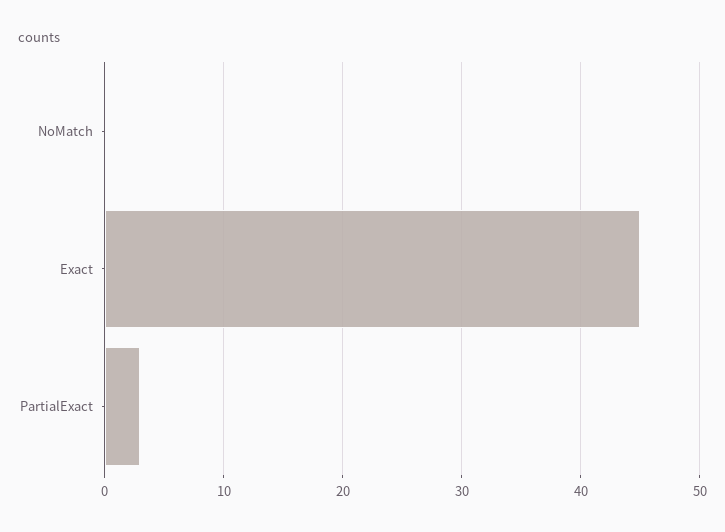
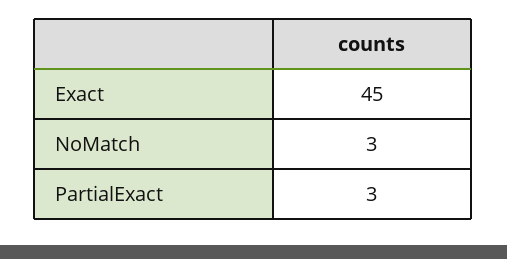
NoMatch: 0 -> 3

